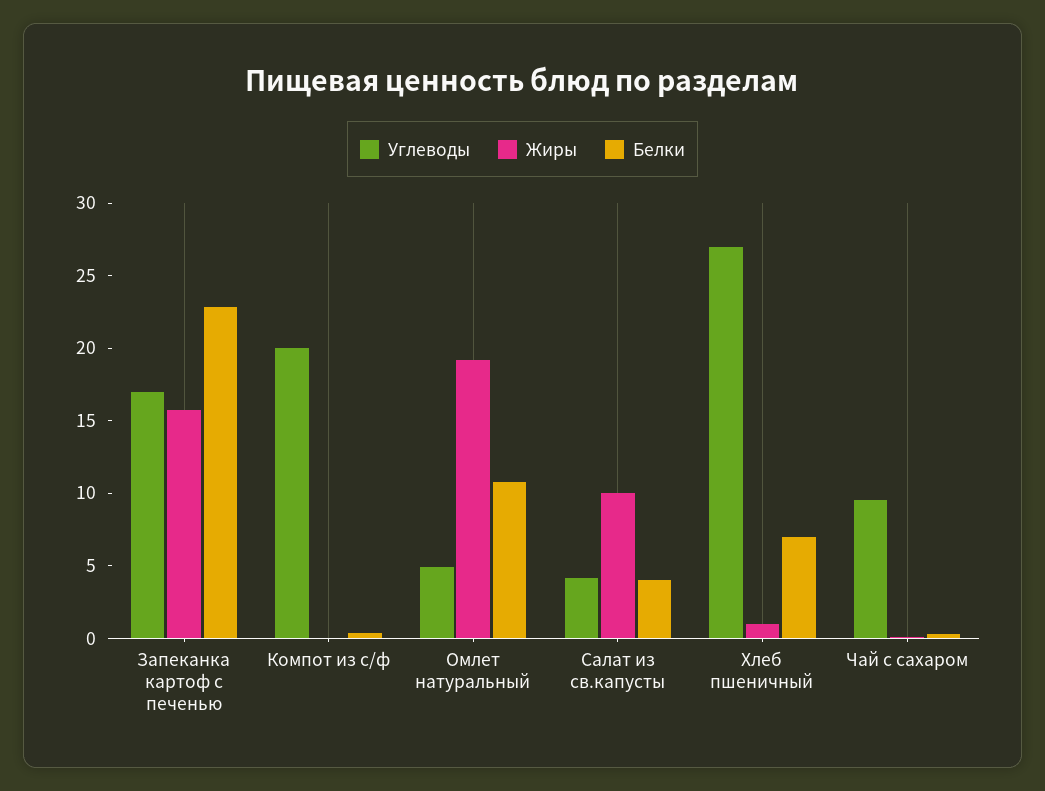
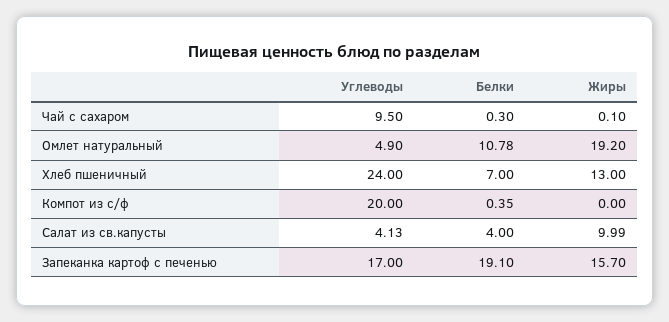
Белки, Запеканка картоф с печенью: 23 -> 19.1
Углеводы, Хлеб пшеничный: 27 -> 24
Жиры, Хлеб пшеничный: 1 -> 13

